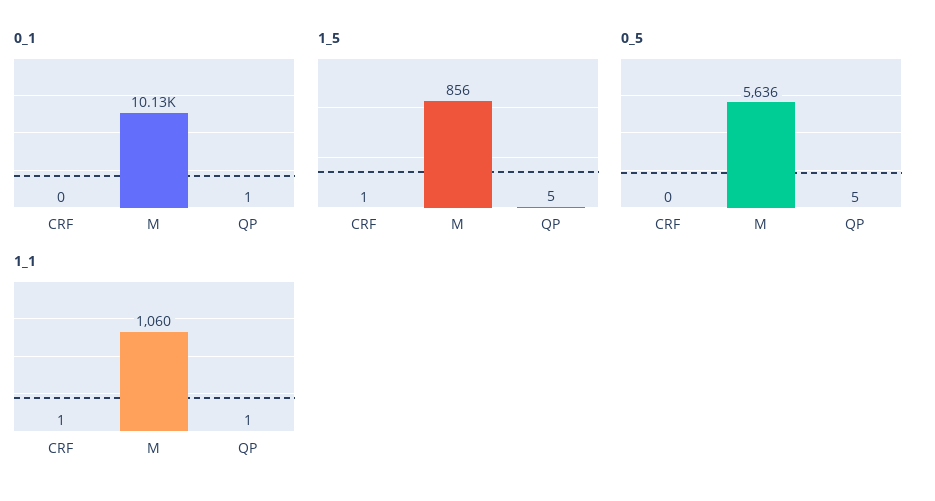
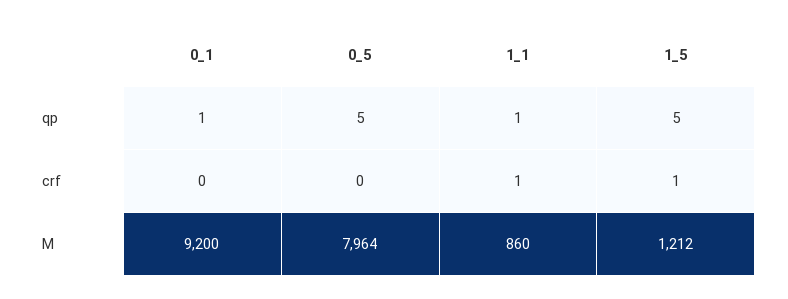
0_1, M: 10130 -> 9200
1_5, M: 856 -> 1212
0_5, M: 5636 -> 7964
1_1, M: 1060 -> 860

